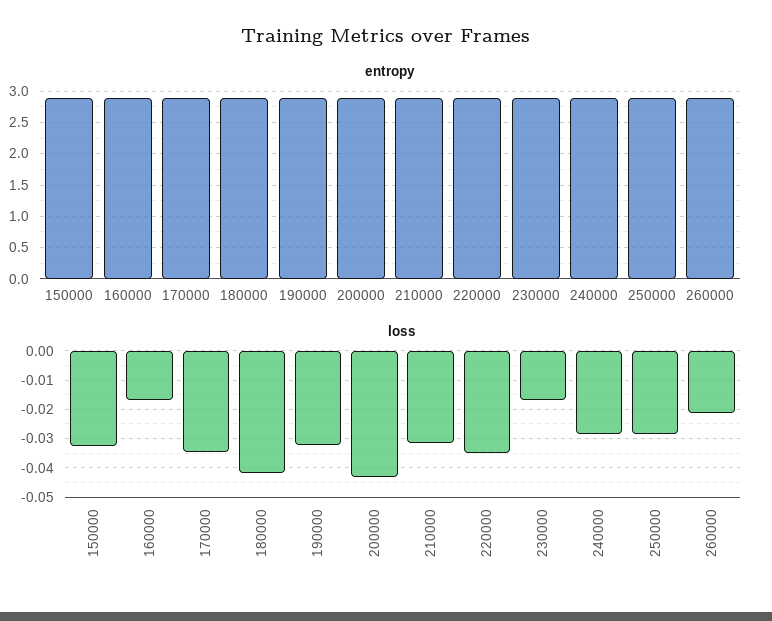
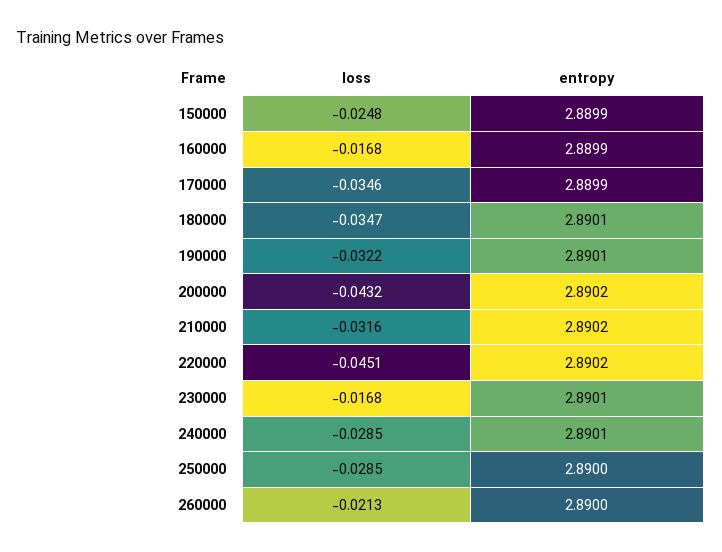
loss, 150000: -0.0325 -> -0.0248
loss, 180000: -0.0425 -> -0.0347
loss, 220000: -0.035 -> -0.0451

